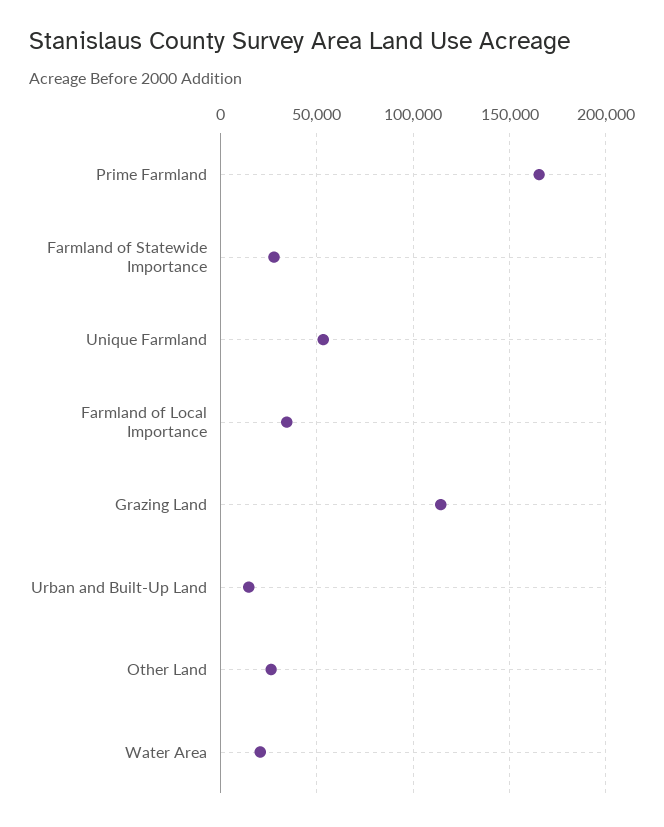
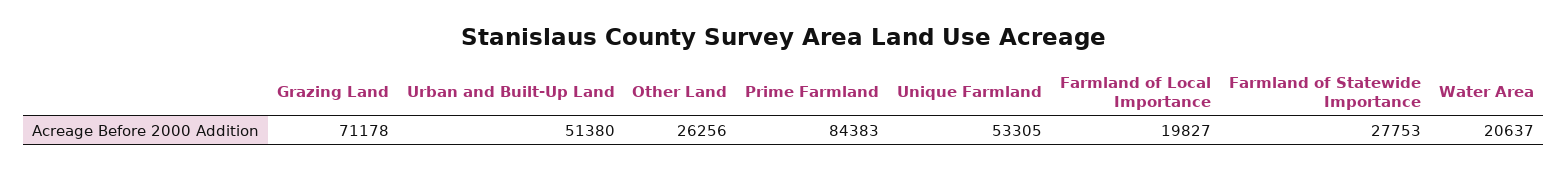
Prime Farmland: 165000 -> 84383
Farmland of Local Importance: 35000 -> 19827
Grazing Land: 115000 -> 71178
Urban and Built-Up Land: 15000 -> 51380

